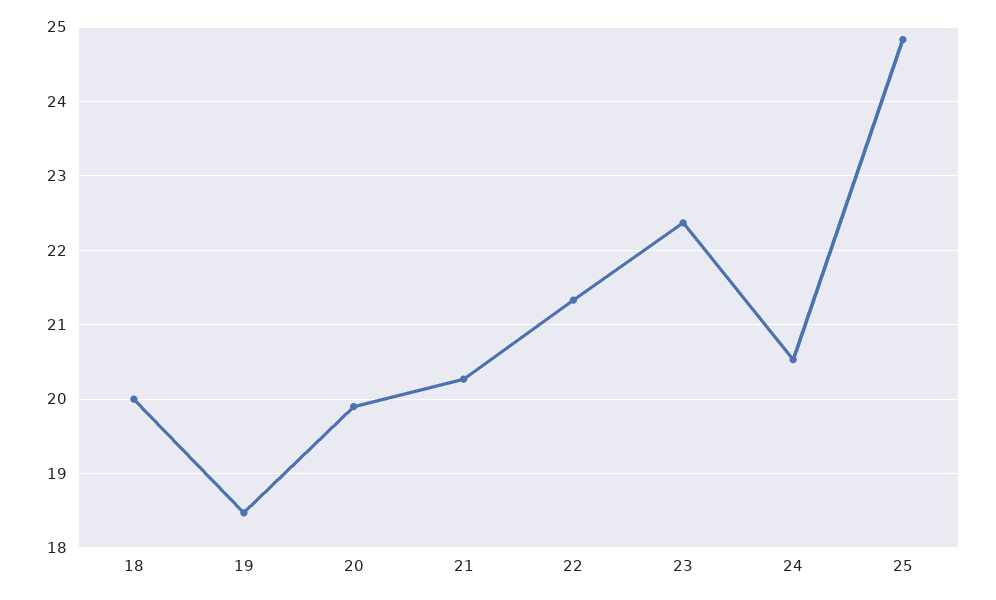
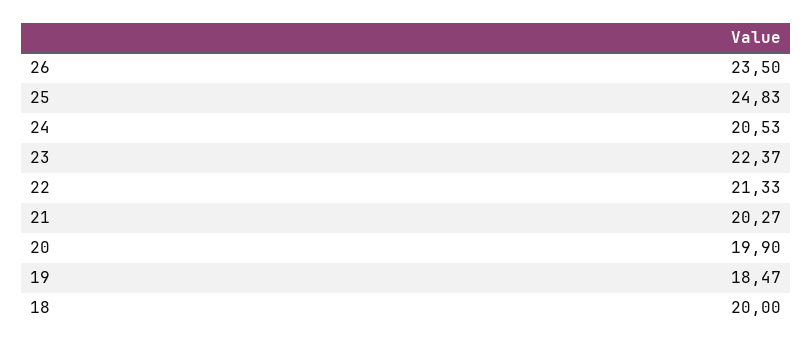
26: none -> 23.5

